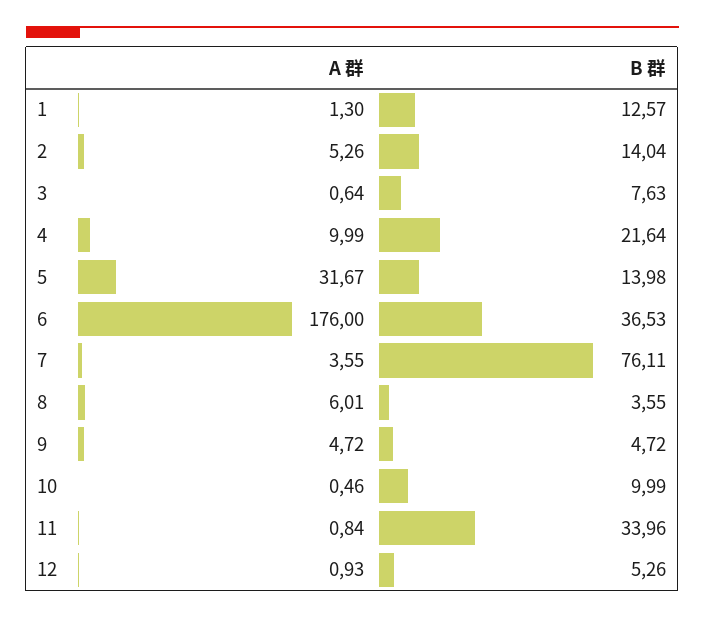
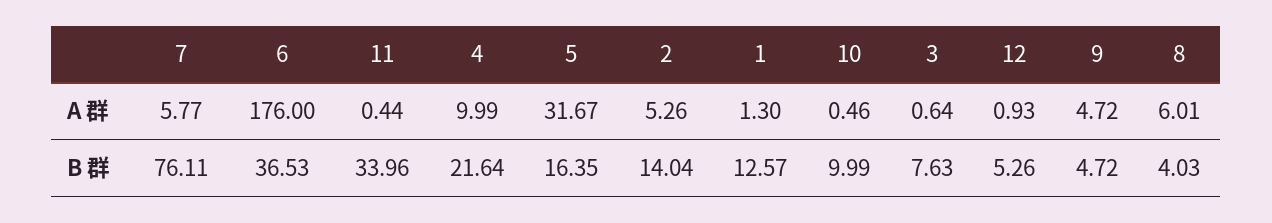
B 群, 5: 13.98 -> 16.35
A 群, 7: 3.55 -> 5.77
B 群, 8: 3.55 -> 4.03
A 群, 11: 0.84 -> 0.44

